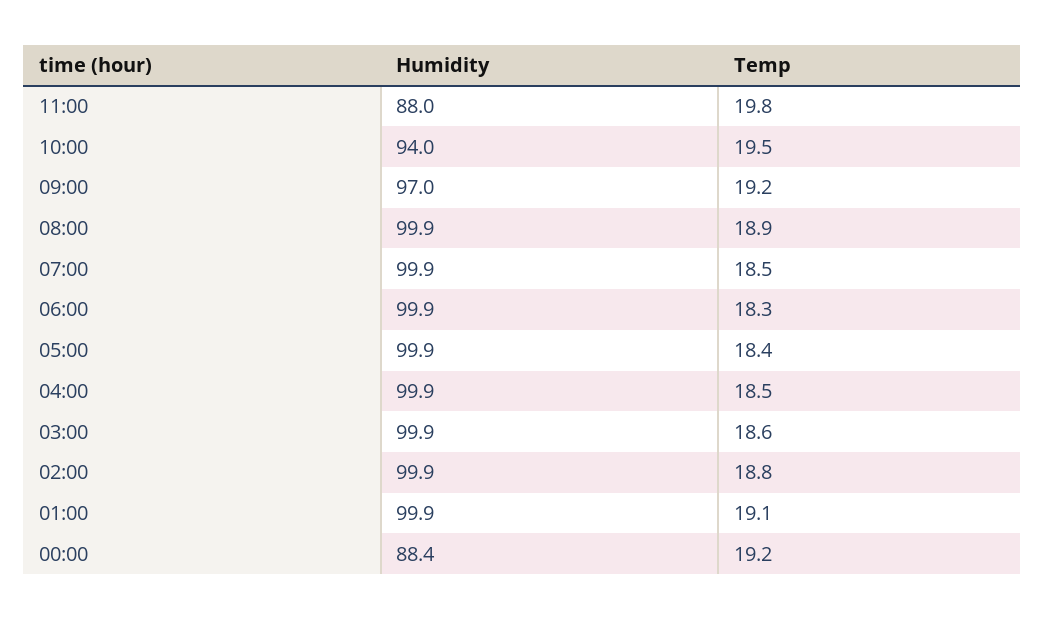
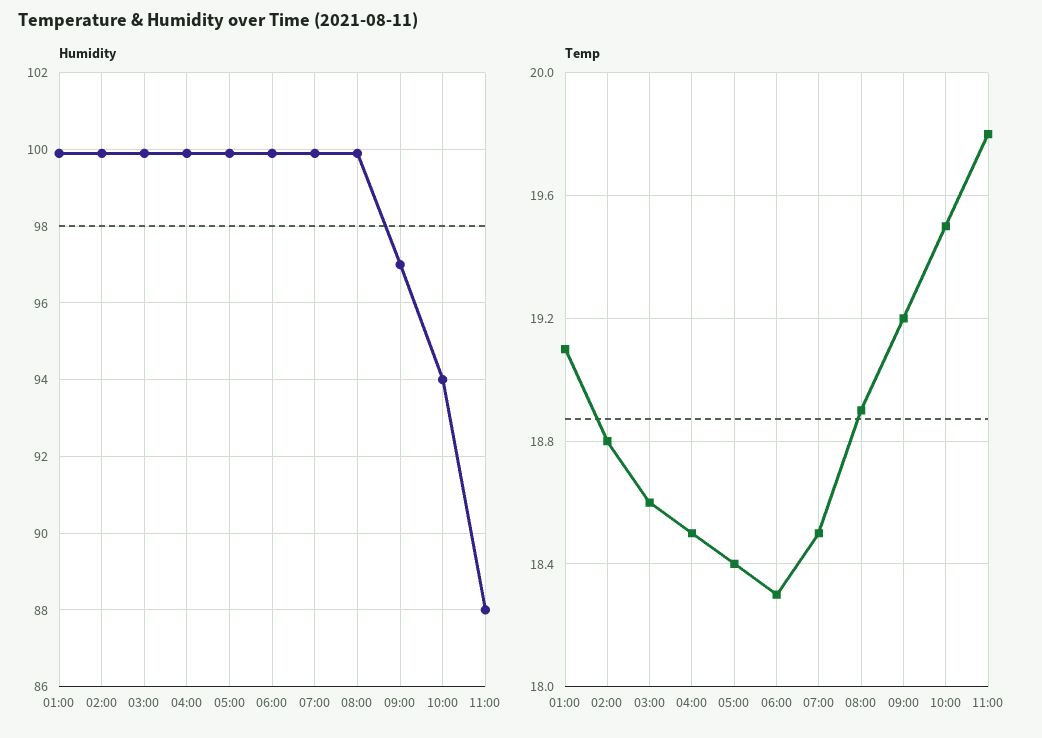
Humidity, 00:00: 88.4 -> none
Temp, 00:00: 19.2 -> none

